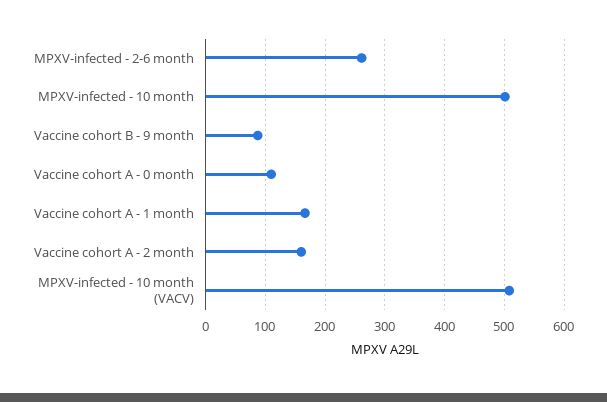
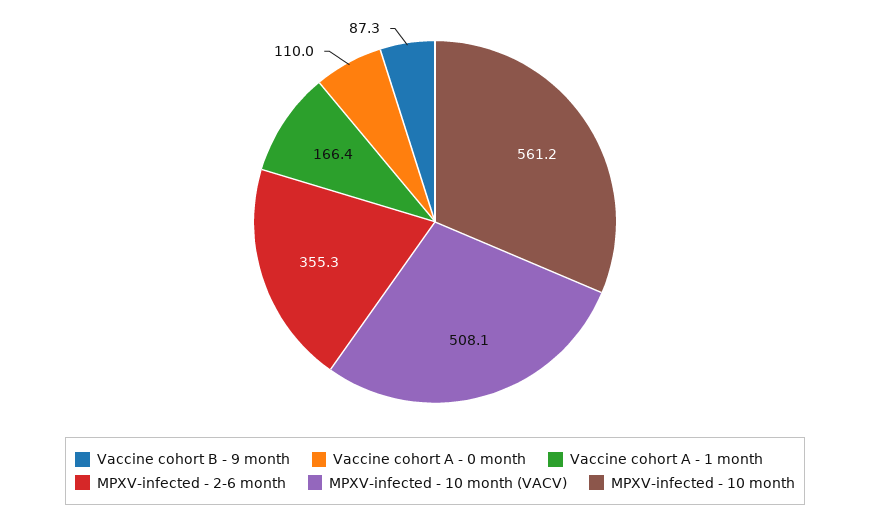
MPXV-infected - 2-6 month: 260 -> 355.3
MPXV-infected - 10 month: 500 -> 561.2
Vaccine cohort A - 2 month: 160 -> none

